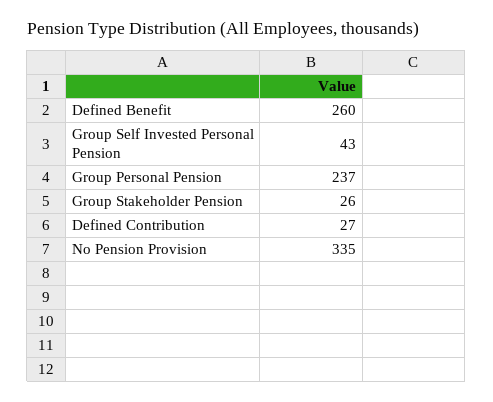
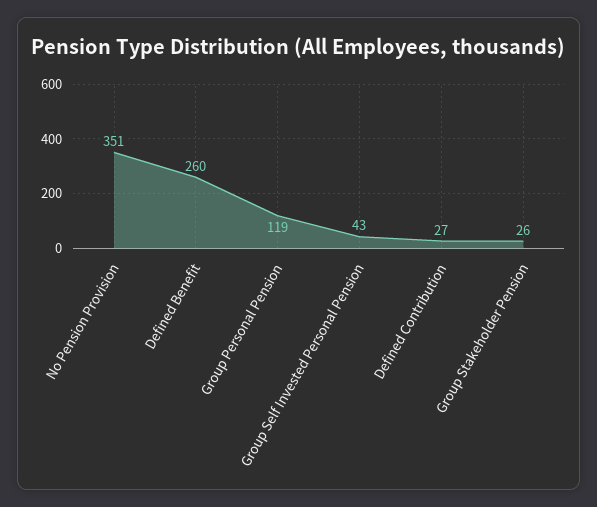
Group Personal Pension: 237 -> 119
No Pension Provision: 335 -> 351

